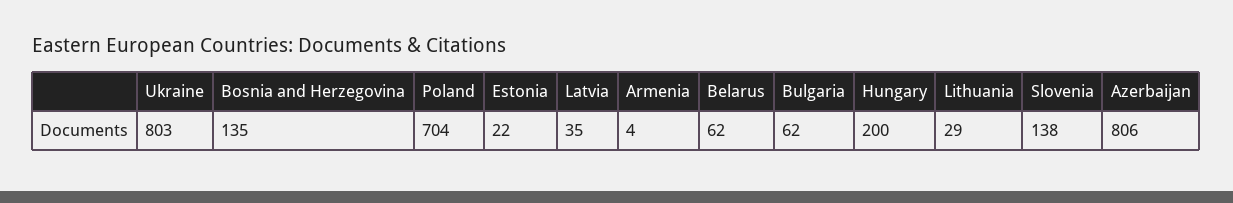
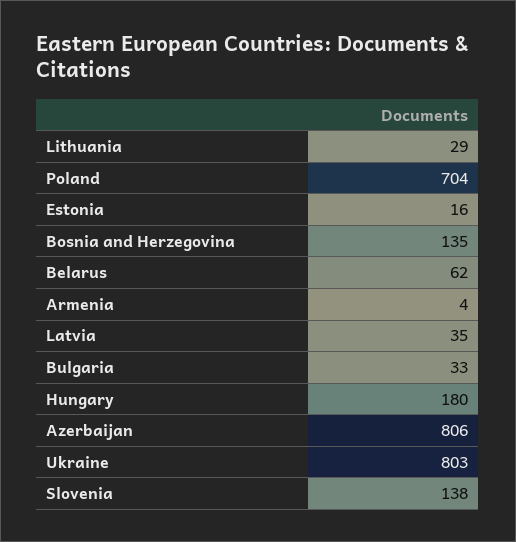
Estonia: 22 -> 16
Bulgaria: 62 -> 33
Hungary: 200 -> 180

